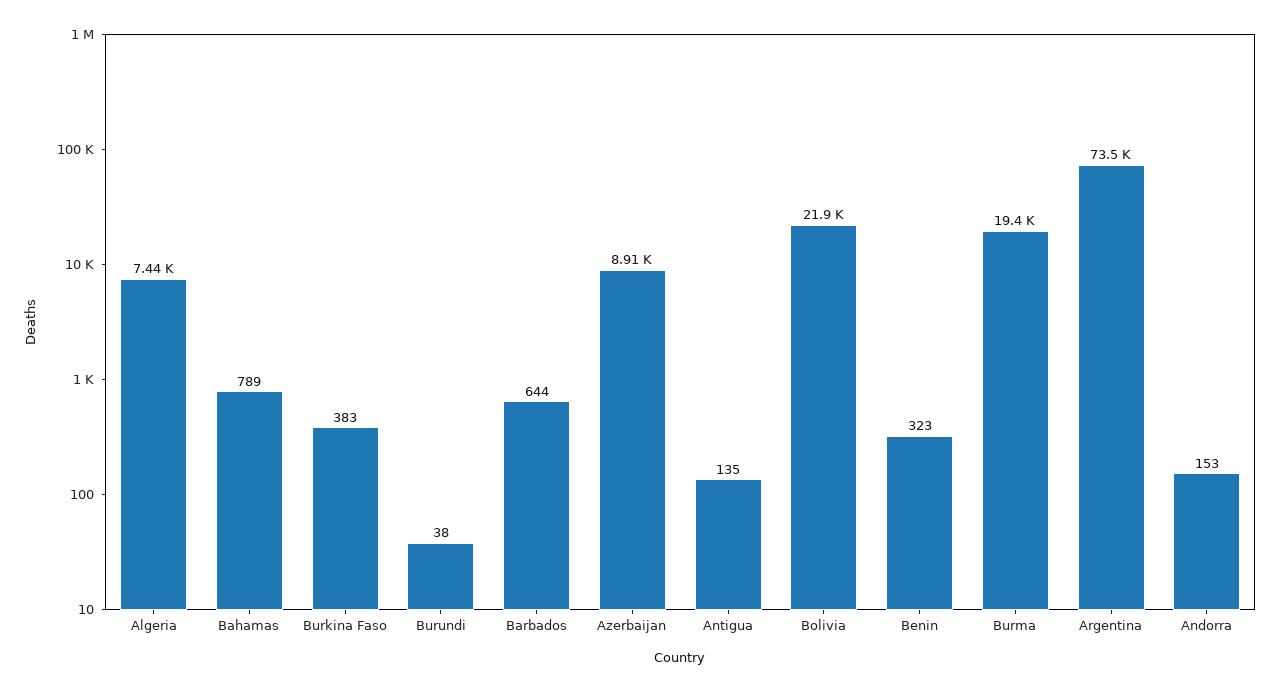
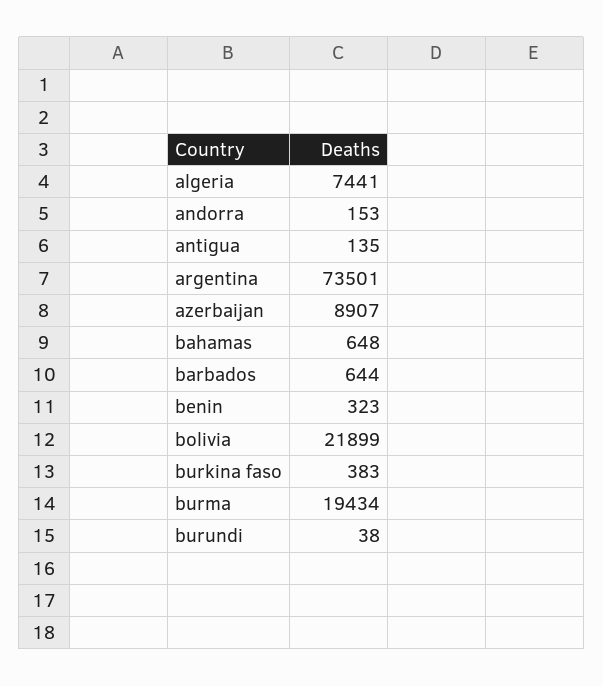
Bahamas: 789 -> 648

